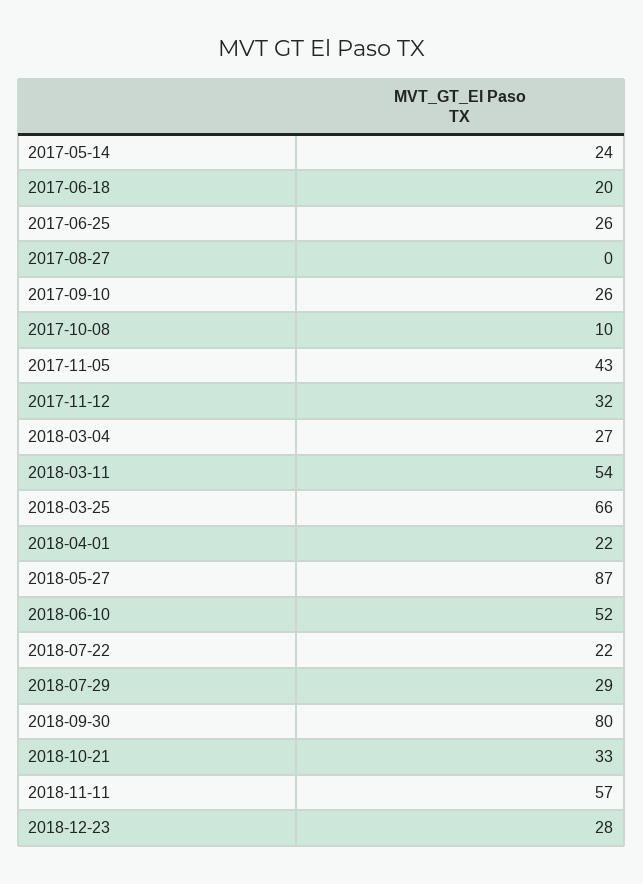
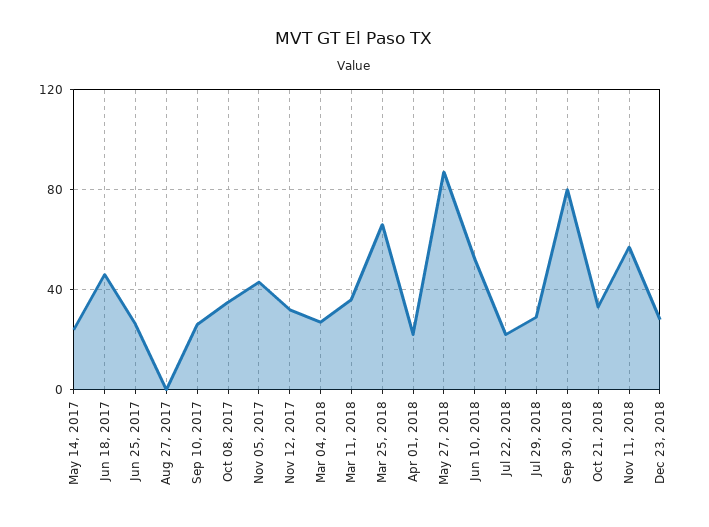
2017-06-18: 20 -> 45
2017-10-08: 10 -> 35
2018-03-11: 54 -> 35

